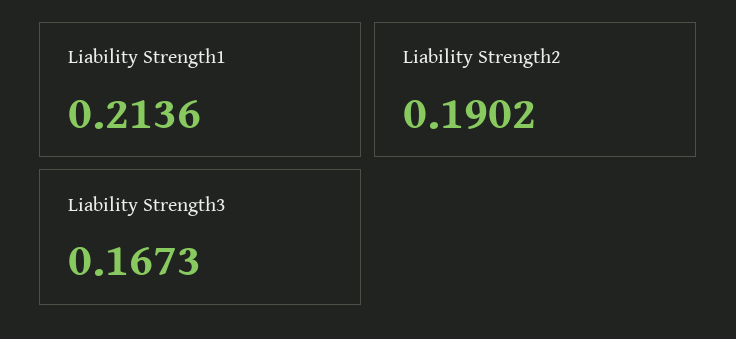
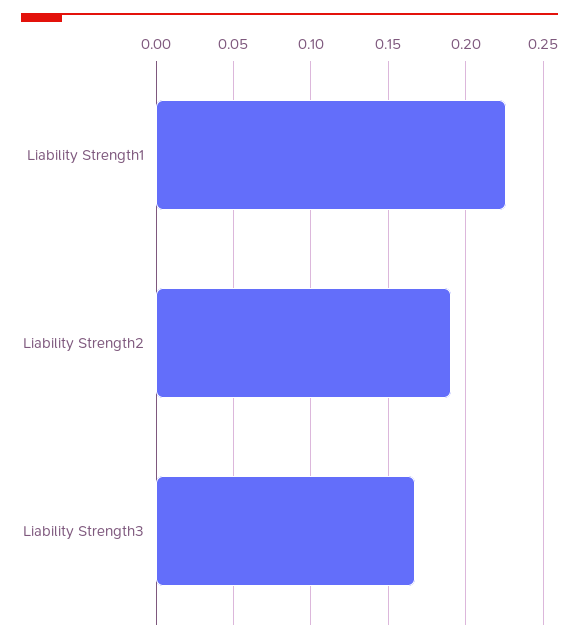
Liability Strength1: 0.2136 -> 0.225

